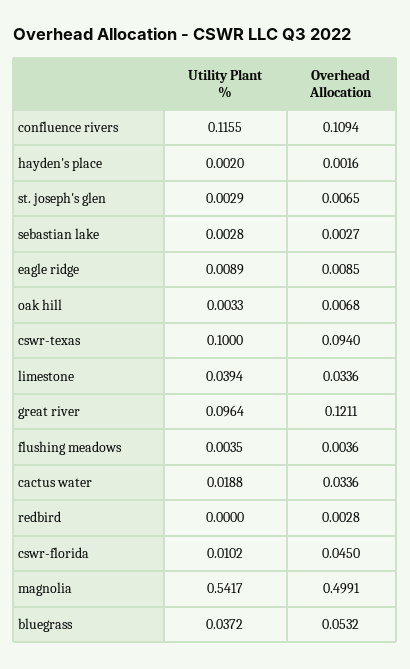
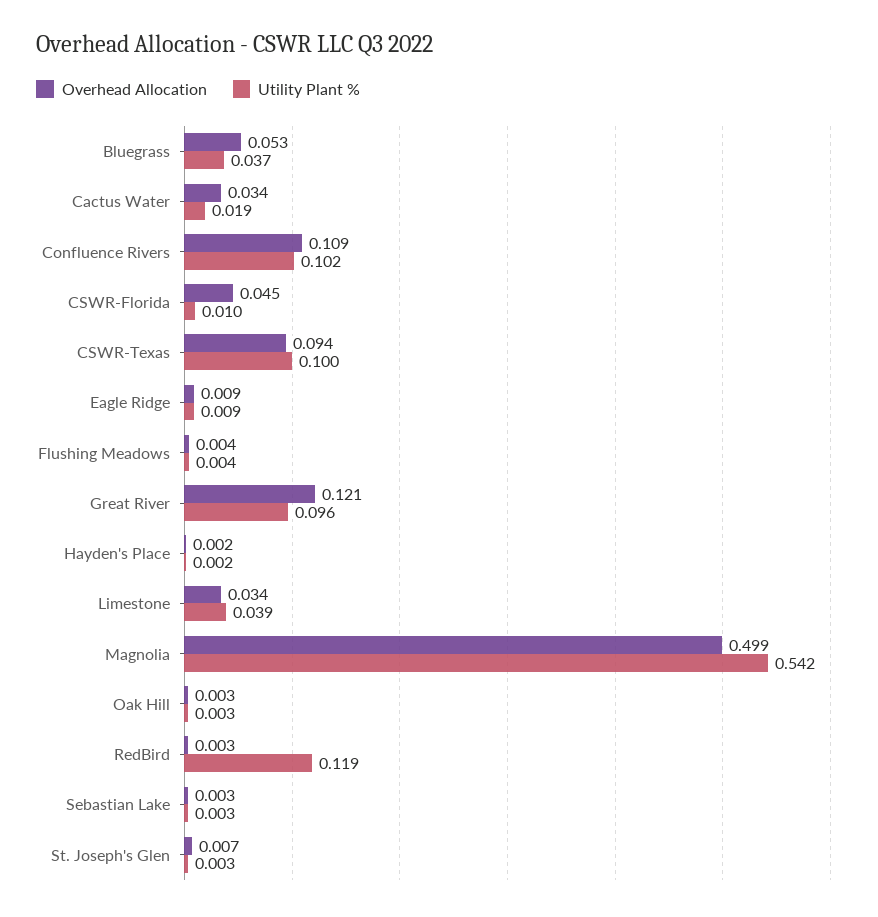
Utility Plant %, confluence rivers: 0.1155 -> 0.102
Overhead Allocation, oak hill: 0.0068 -> 0.003
Utility Plant %, redbird: 0 -> 0.119

